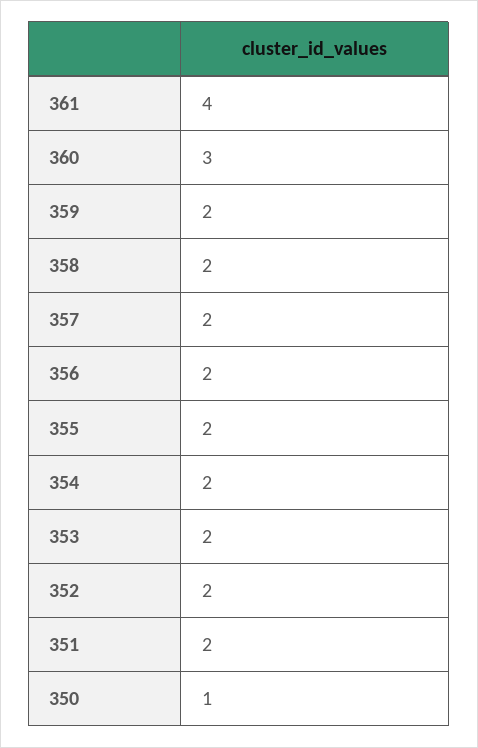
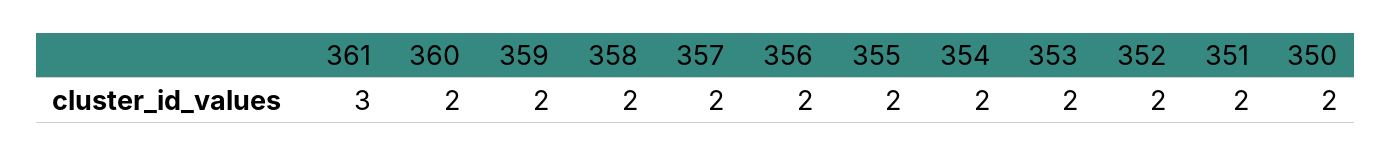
361: 4 -> 3
360: 3 -> 2
350: 1 -> 2

